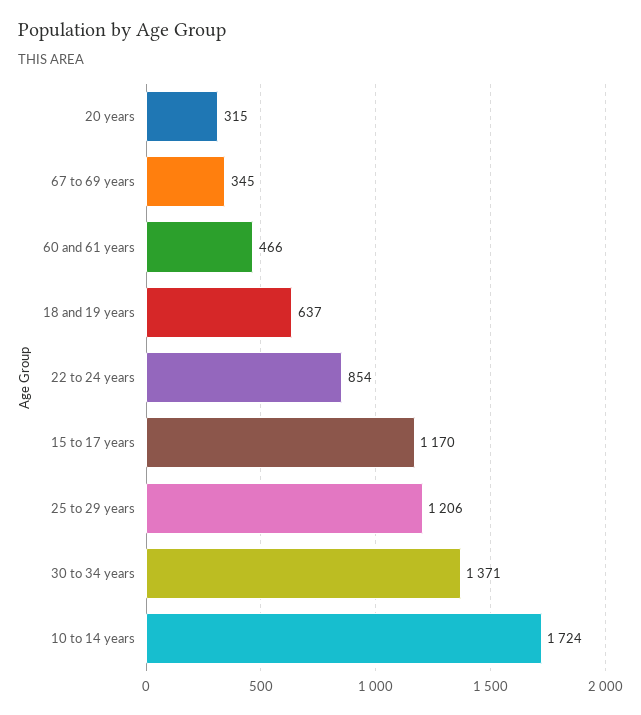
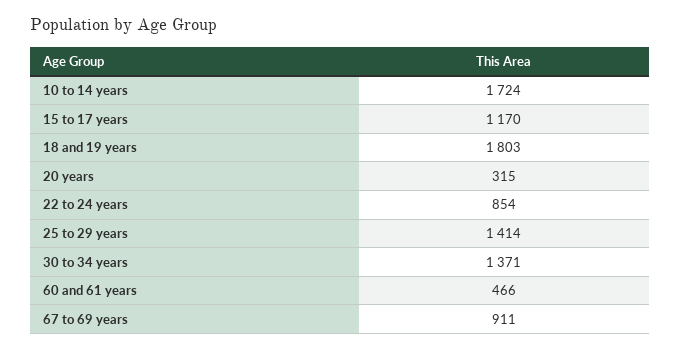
67 to 69 years: 345 -> 911
18 and 19 years: 637 -> 1803
25 to 29 years: 1206 -> 1414

